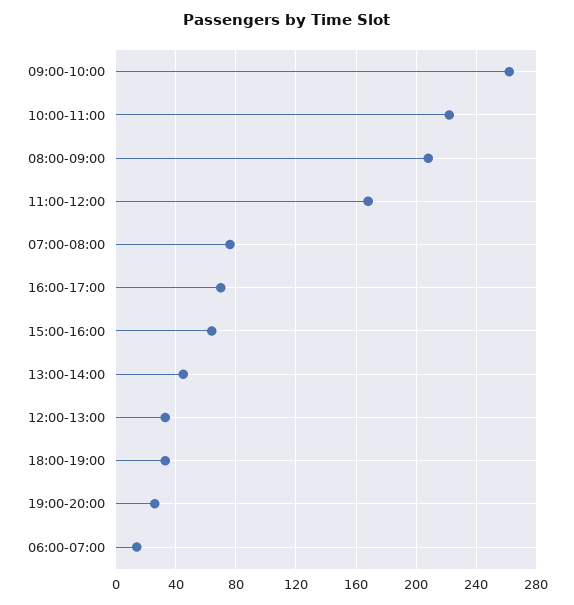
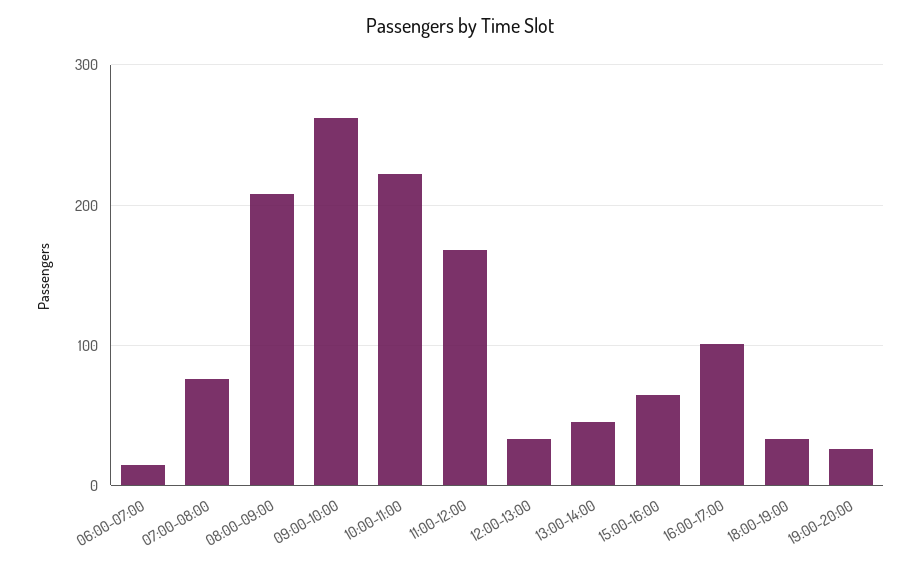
16:00-17:00: 70 -> 100

